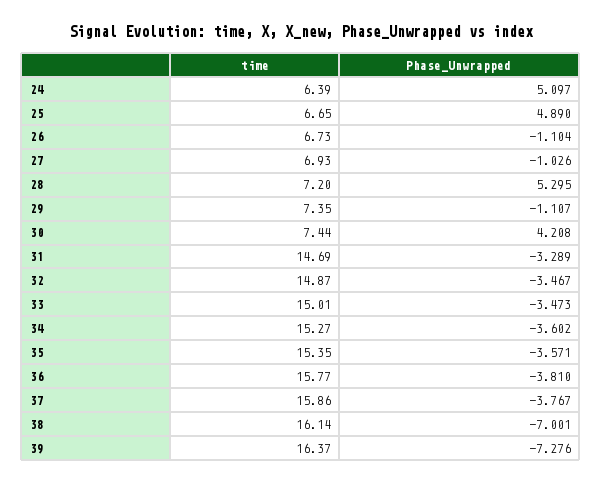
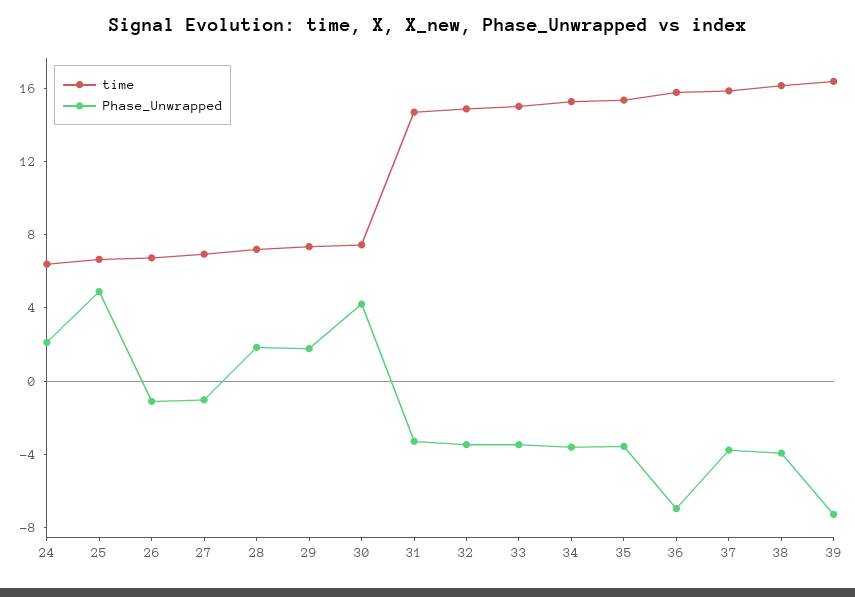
Phase_Unwrapped, 24: 5.097 -> 2
Phase_Unwrapped, 28: 5.295 -> 2
Phase_Unwrapped, 29: -1.107 -> 2
Phase_Unwrapped, 36: -3.81 -> -7
Phase_Unwrapped, 38: -7.001 -> -4

